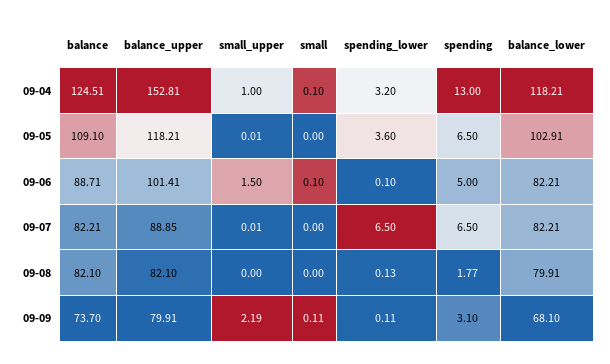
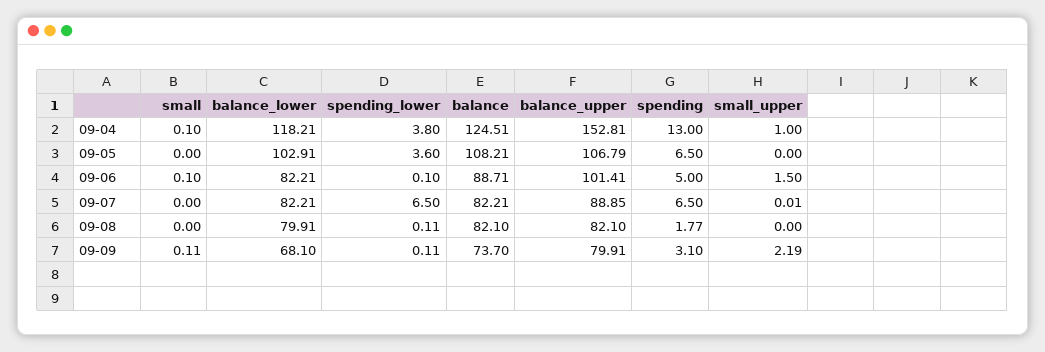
spending_lower, 09-04: 3.2 -> 3.8
balance, 09-05: 109.1 -> 108.21
balance_upper, 09-05: 118.21 -> 106.79
small_upper, 09-05: 0.01 -> 0
spending_lower, 09-08: 0.13 -> 0.11

